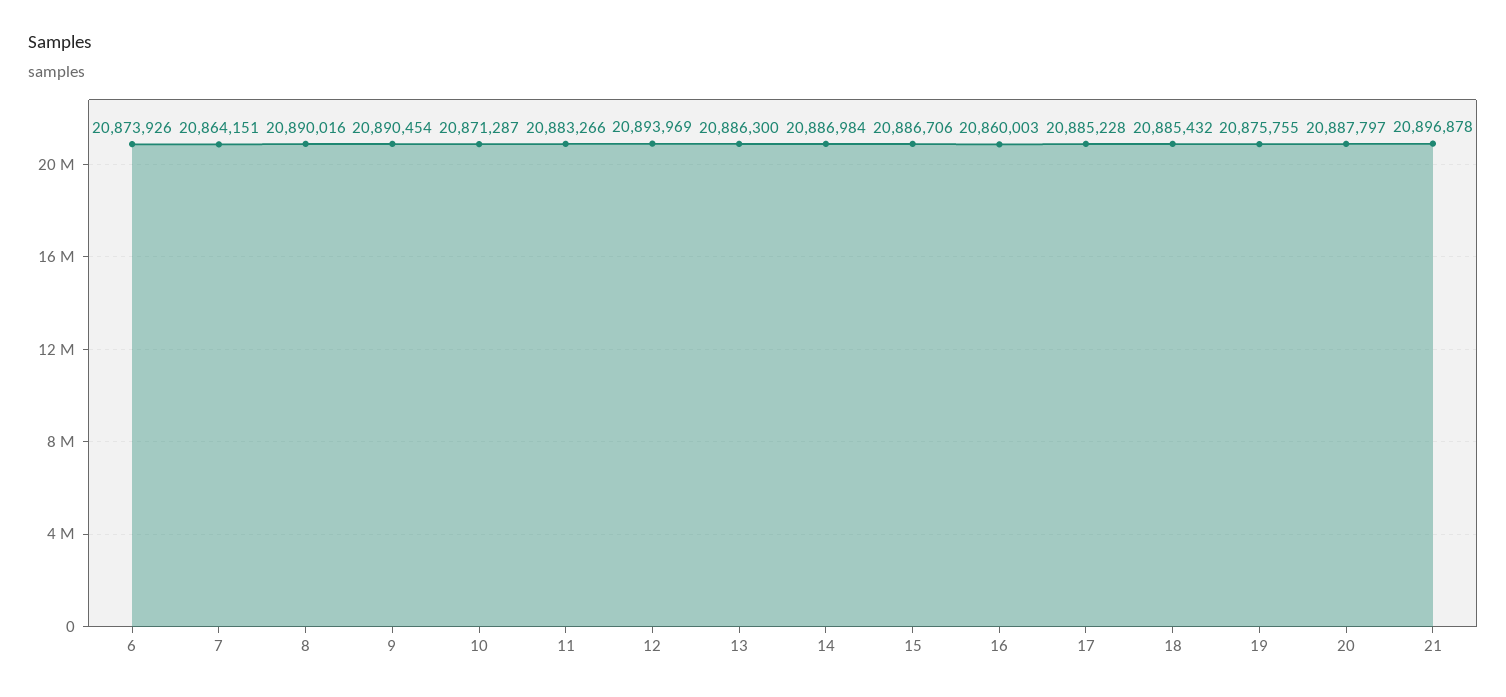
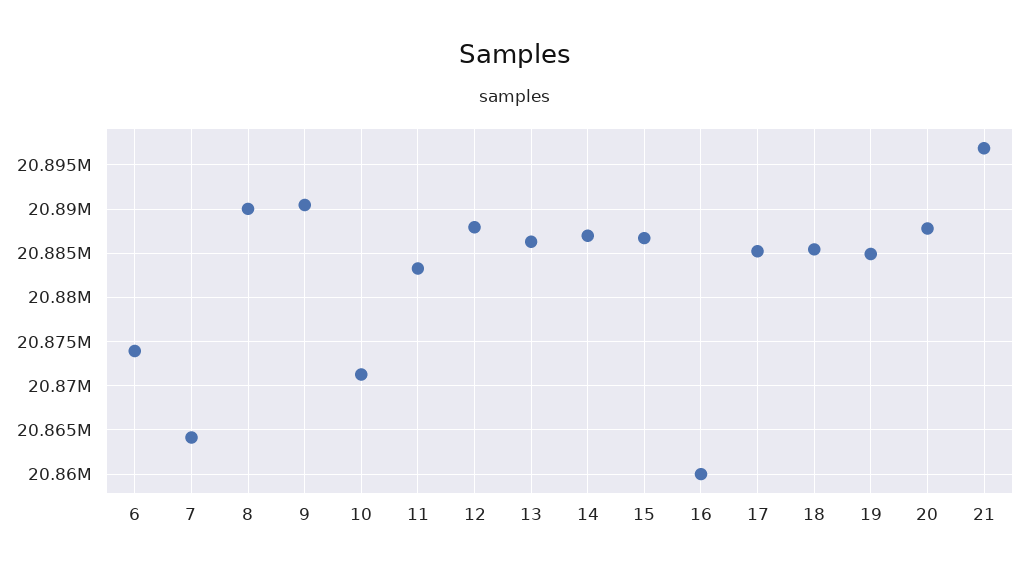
12: 20893969 -> 20888000
19: 20875755 -> 20885000

